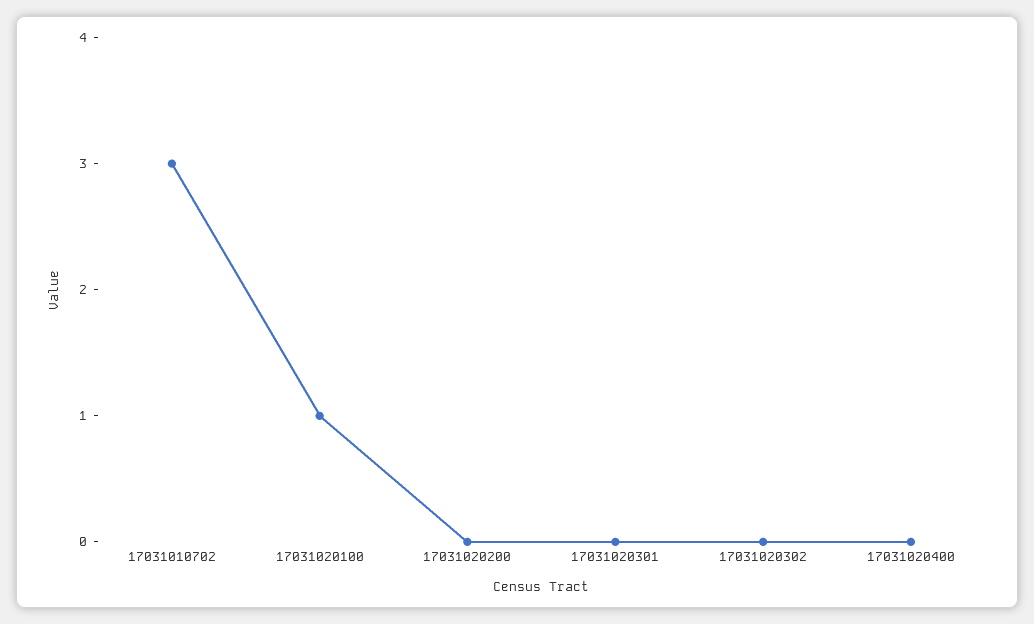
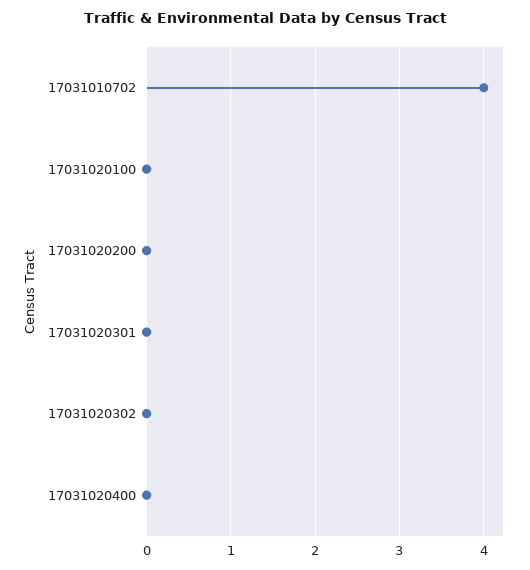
17031010702: 3 -> 4
17031020100: 1 -> 0

